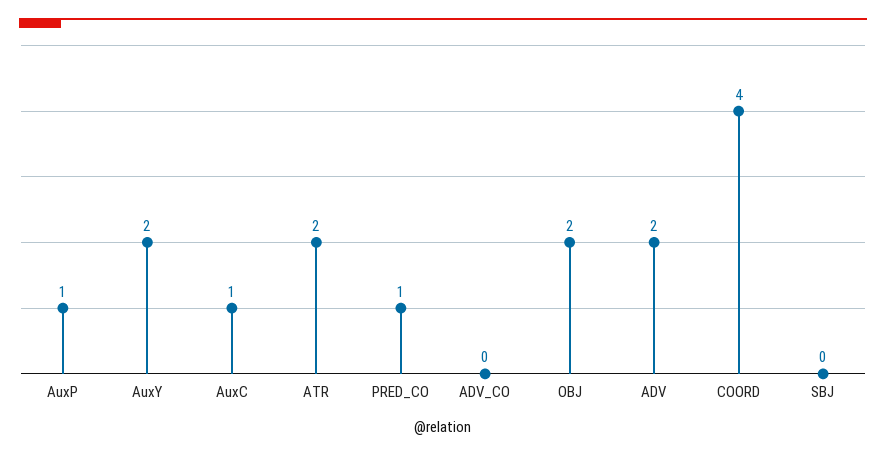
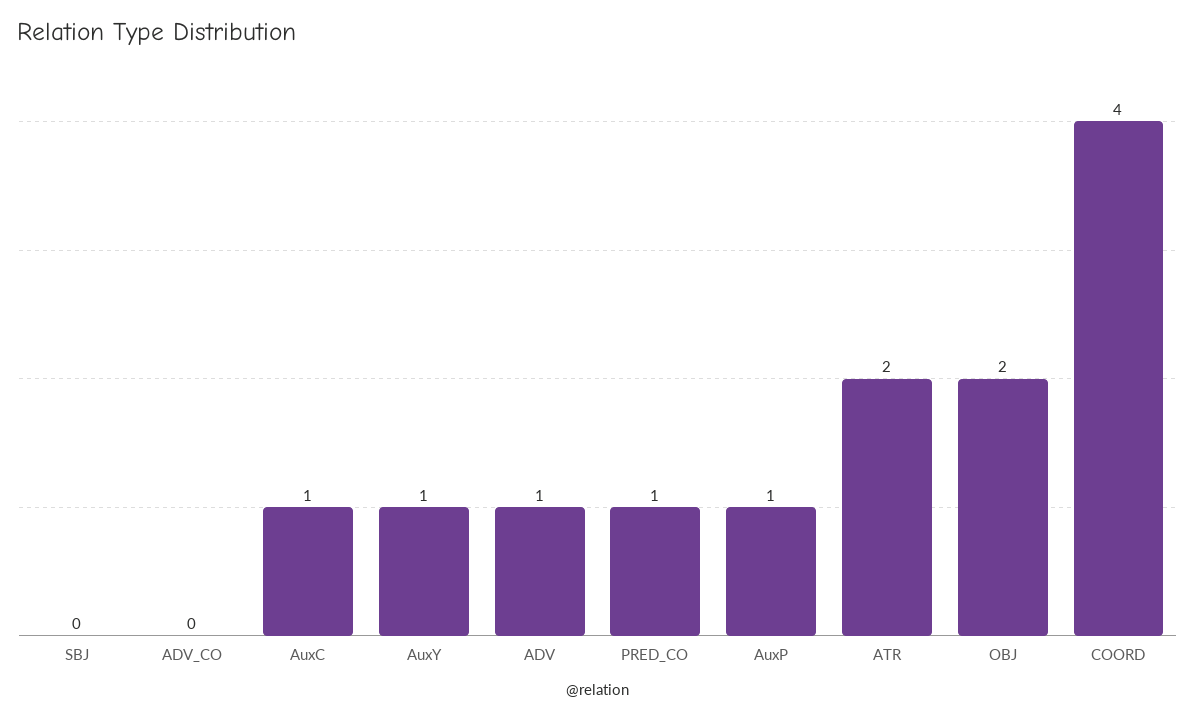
AuxY: 2 -> 1
ADV: 2 -> 1

